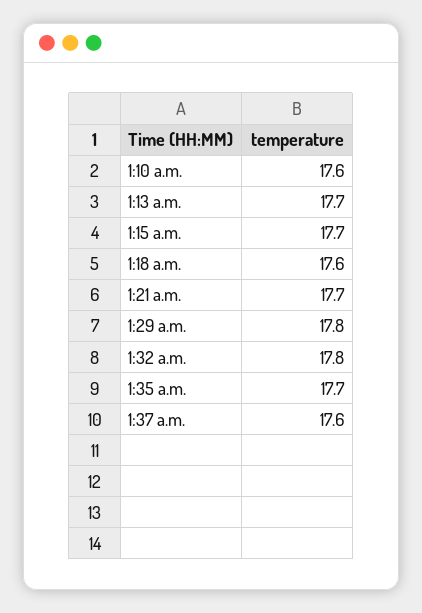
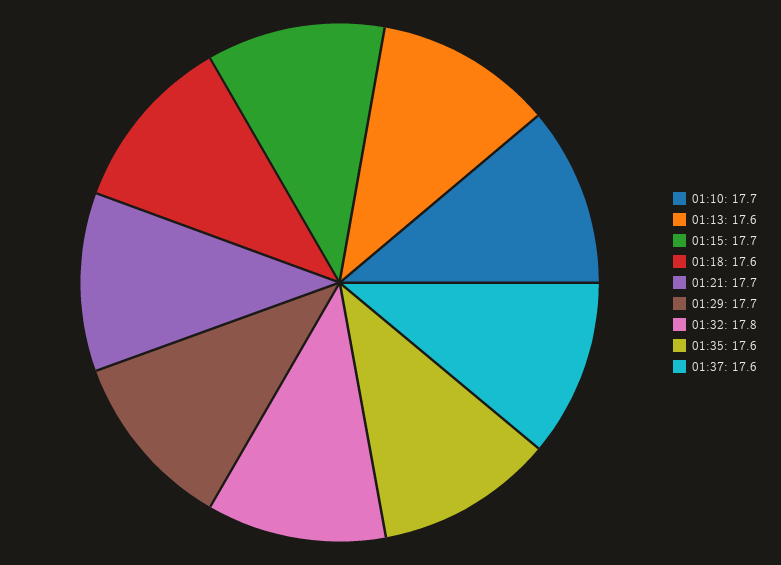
1:10 a.m.: 17.6 -> 17.7
1:13 a.m.: 17.7 -> 17.6
1:29 a.m.: 17.8 -> 17.7
1:35 a.m.: 17.7 -> 17.6

